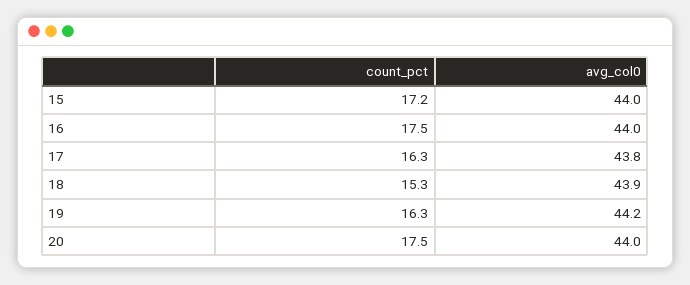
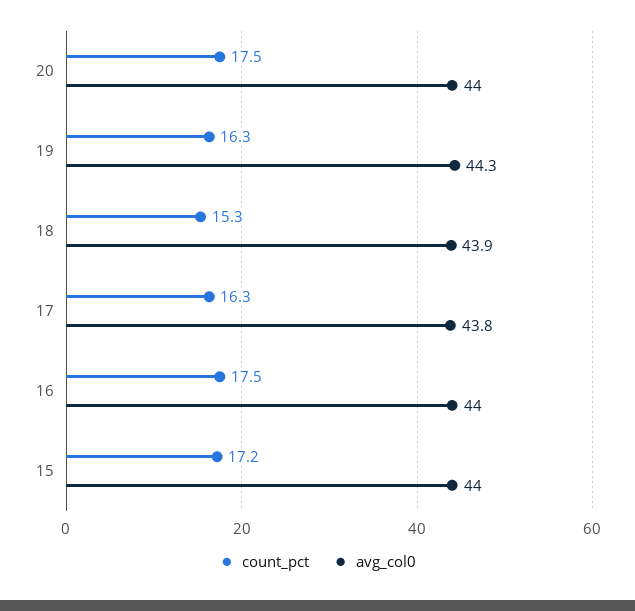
avg_col0, 19: 44.2 -> 44.3

